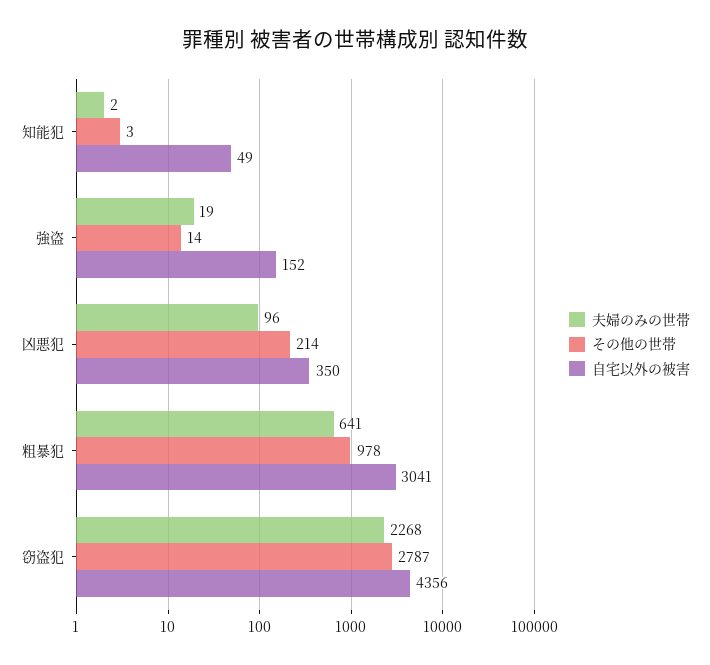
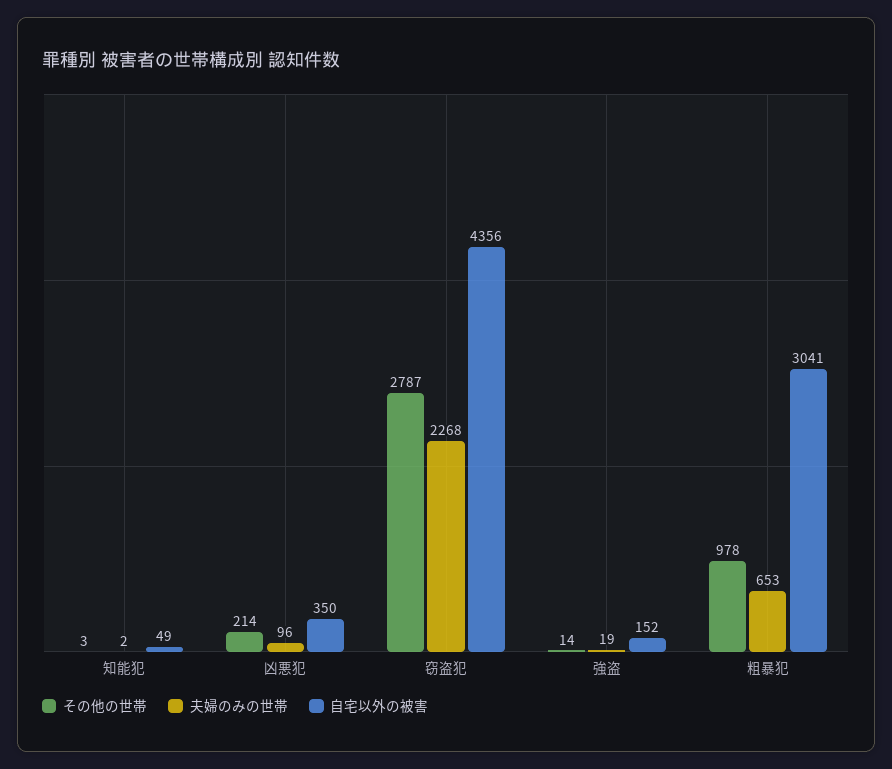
夫婦のみの世帯, 粗暴犯: 641 -> 653

